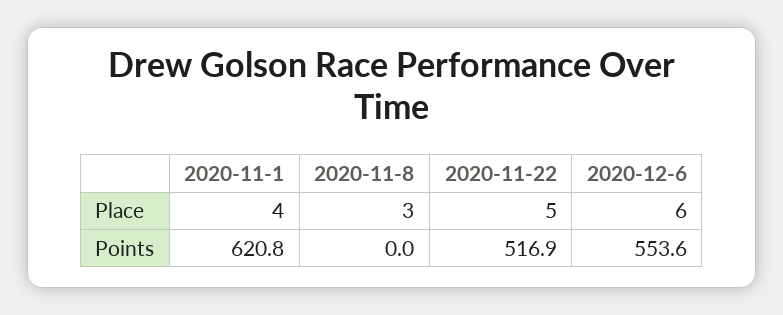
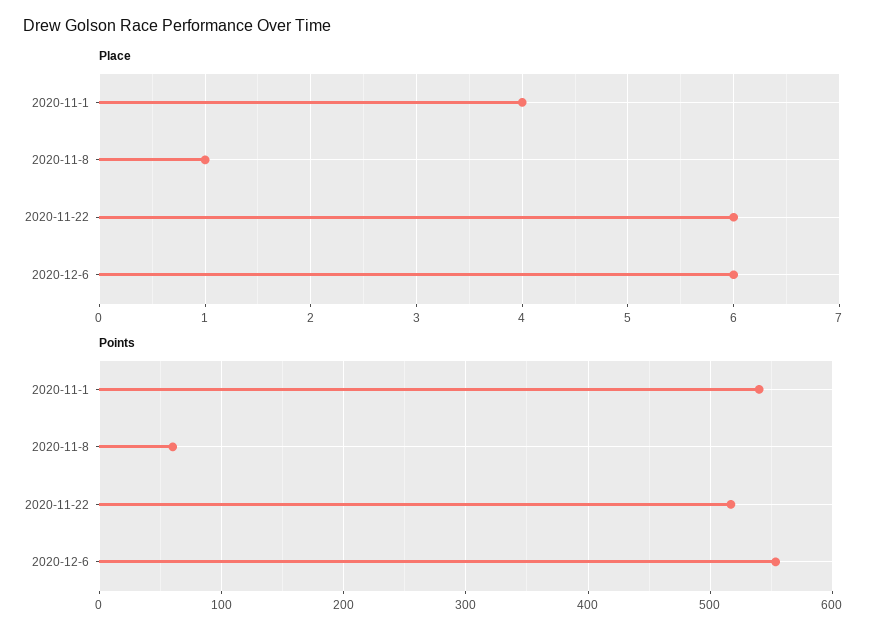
Place, 2020-11-8: 3 -> 1
Place, 2020-11-22: 5 -> 6
Points, 2020-11-1: 620.8 -> 540
Points, 2020-11-8: 0 -> 60

